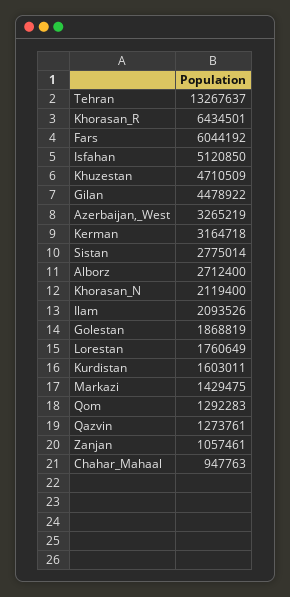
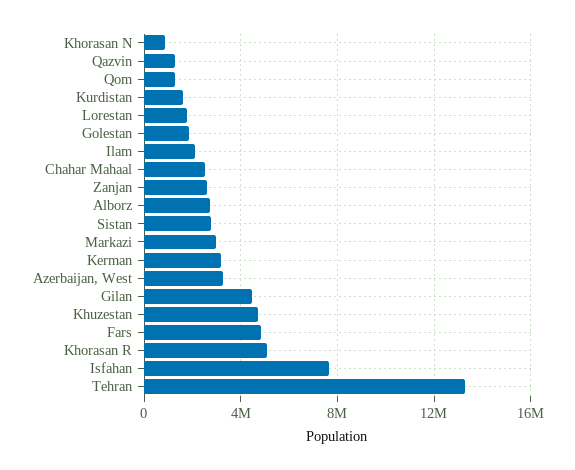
Khorasan_R: 6434501 -> 5000000
Fars: 6044192 -> 5000000
Isfahan: 5120850 -> 7500000
Khorasan_N: 2119400 -> 1000000
Markazi: 1429475 -> 3000000
Zanjan: 1057461 -> 2500000
Chahar_Mahaal: 947763 -> 2500000

